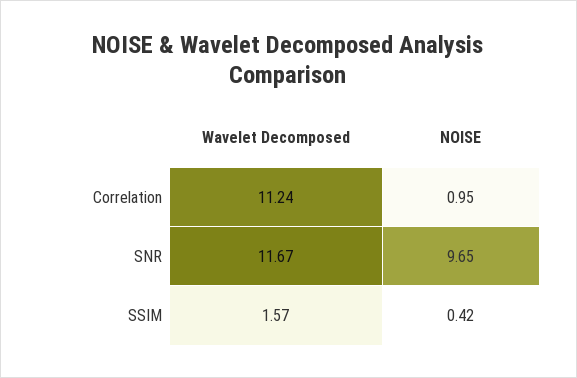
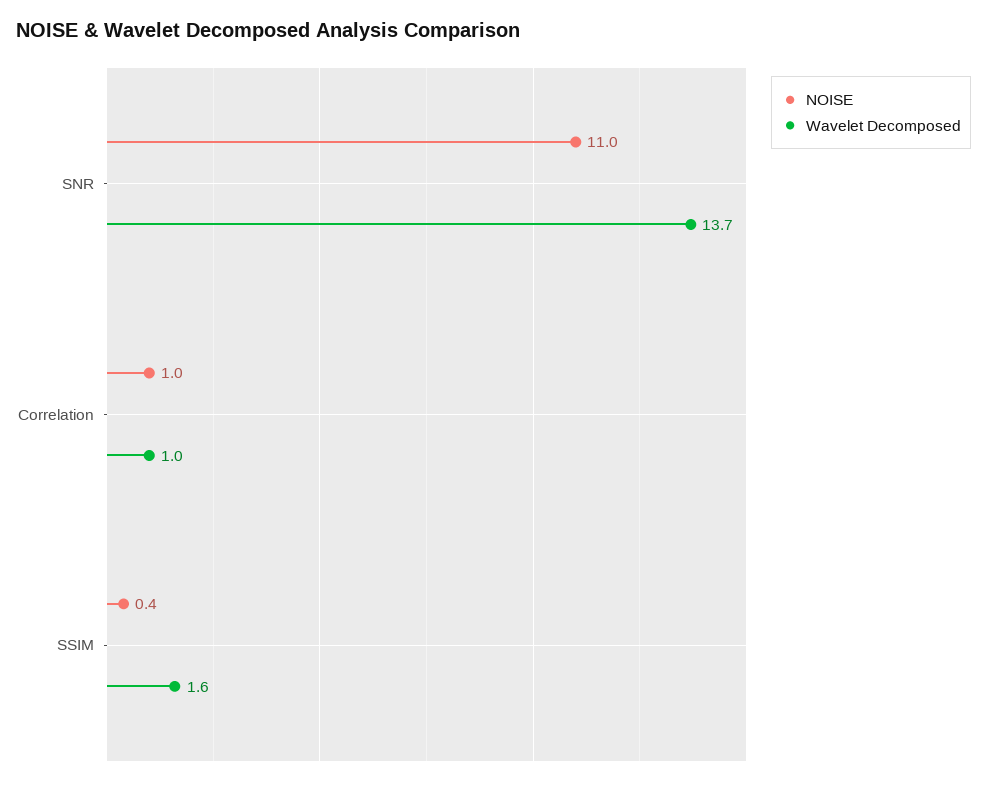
Wavelet Decomposed, Correlation: 11.24 -> 1
Wavelet Decomposed, SNR: 11.67 -> 13.7
NOISE, SNR: 9.65 -> 11

